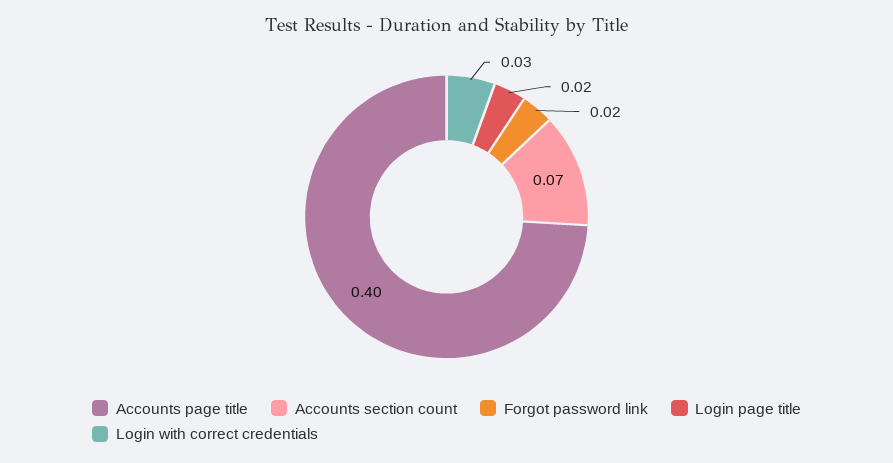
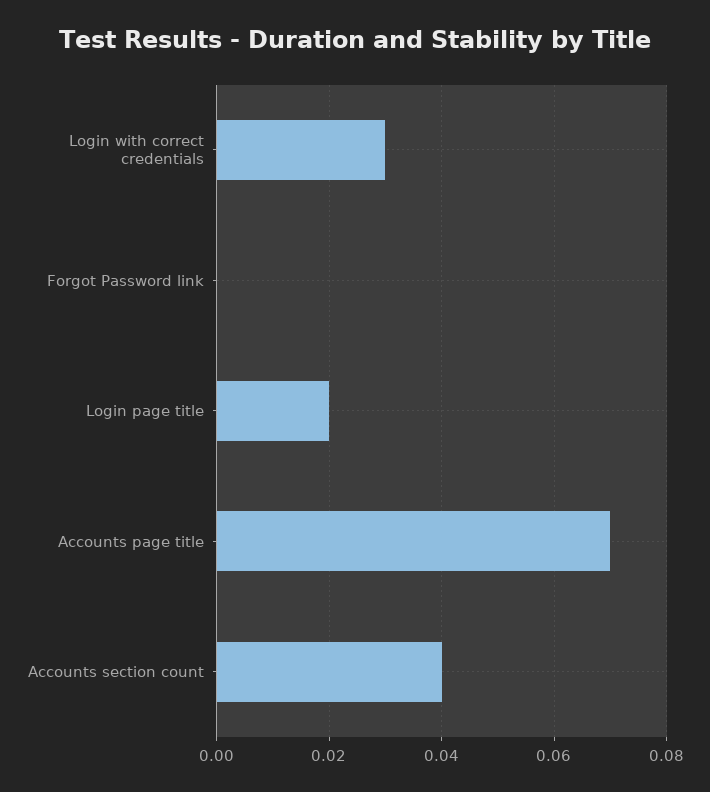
Accounts page title: 0.4 -> 0.07
Accounts section count: 0.07 -> 0.04
Forgot password link: 0.02 -> 0

